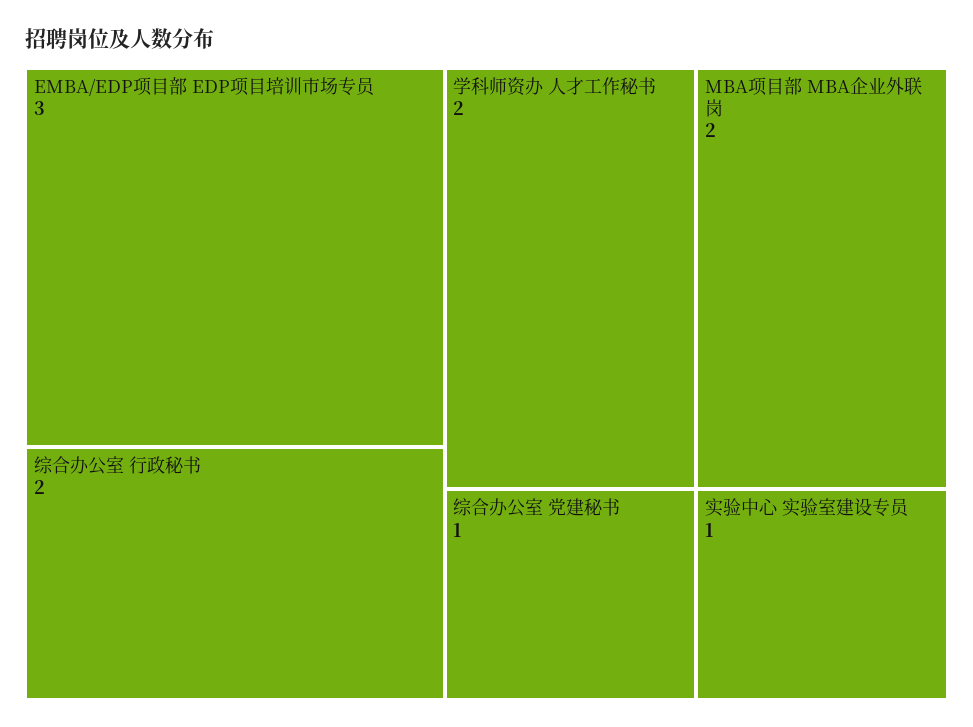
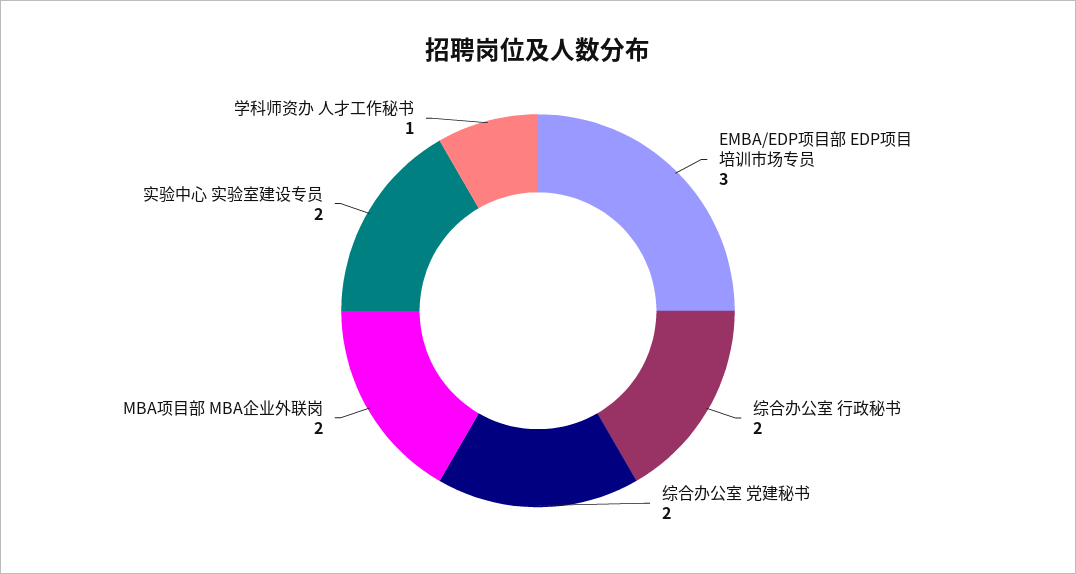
学科师资办 人才工作秘书: 2 -> 1
综合办公室 党建秘书: 1 -> 2
实验中心 实验室建设专员: 1 -> 2

